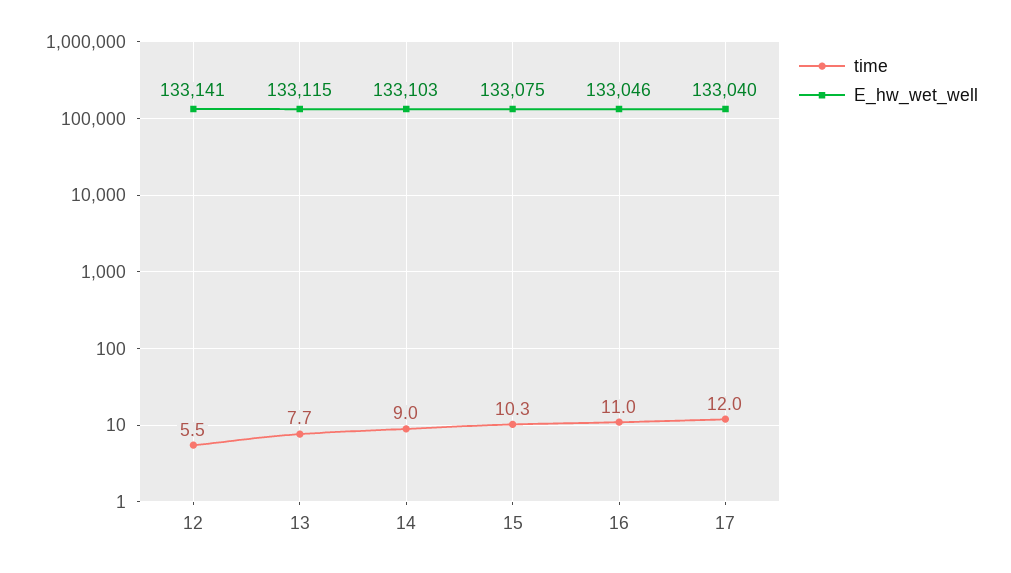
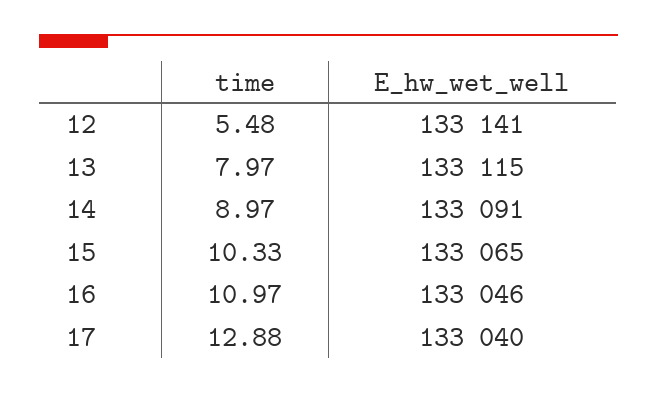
time, 13: 7.7 -> 7.97
E_hw_wet_well, 14: 133103 -> 133091
E_hw_wet_well, 15: 133075 -> 133065
time, 17: 12 -> 12.88

